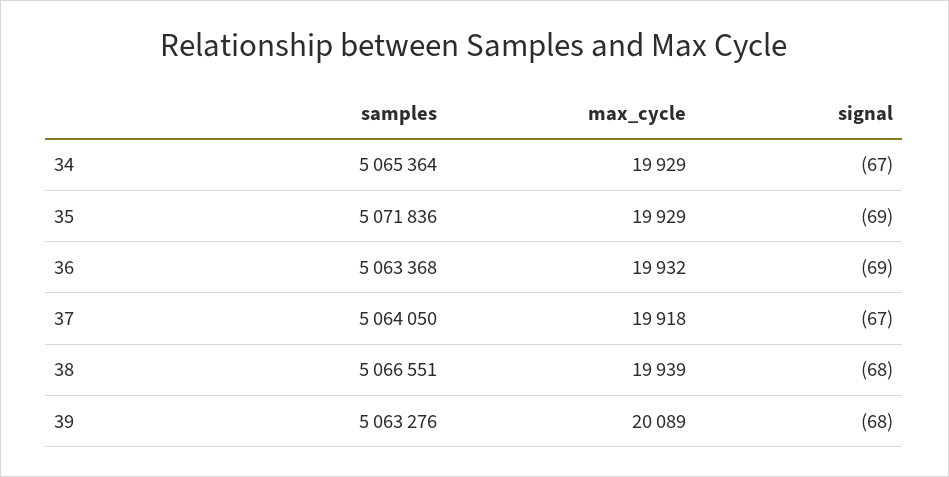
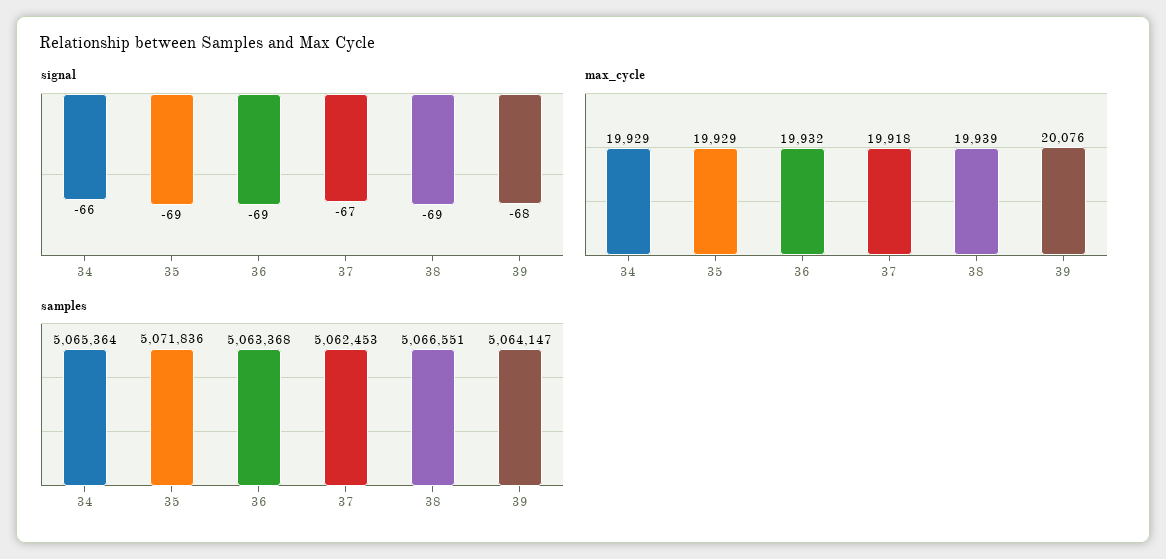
signal, 34: -67 -> -66
samples, 37: 5064050 -> 5062453
signal, 38: -68 -> -69
samples, 39: 5063276 -> 5064147
max_cycle, 39: 20089 -> 20076

